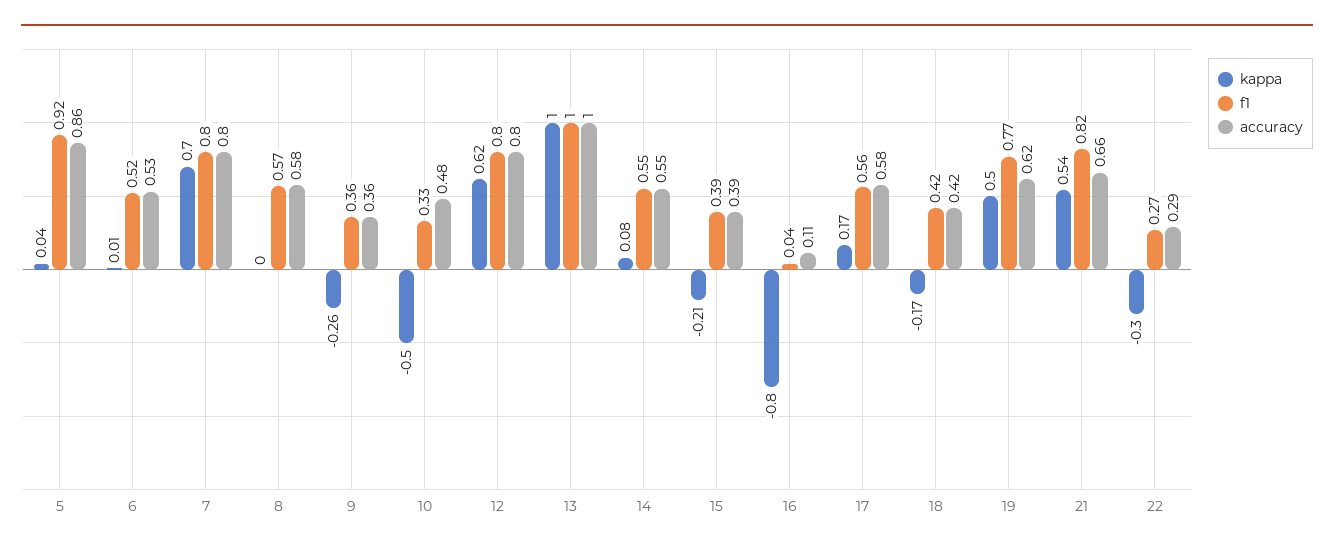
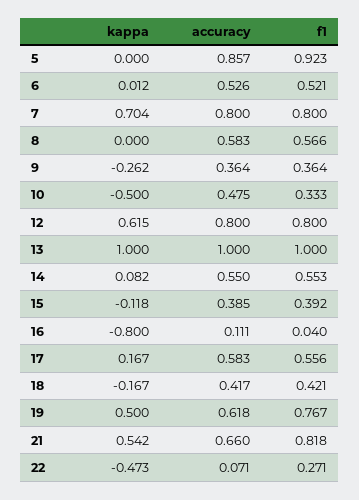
kappa, 5: 0.04 -> 0
kappa, 15: -0.21 -> -0.118
kappa, 22: -0.3 -> -0.473
accuracy, 22: 0.29 -> 0.071

